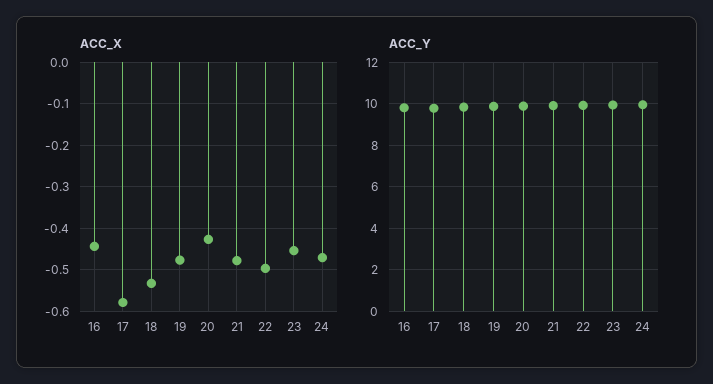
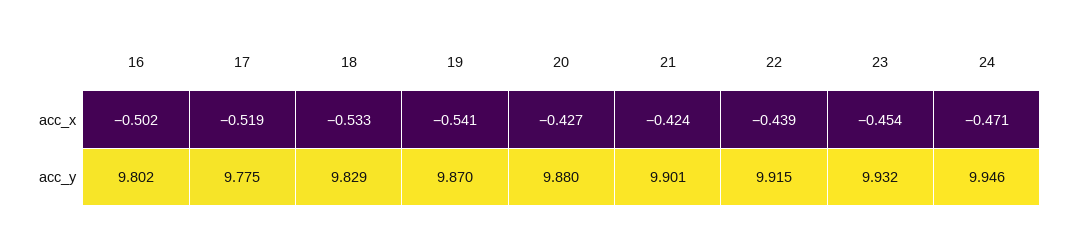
ACC_X, 16: -0.44 -> -0.502
ACC_X, 17: -0.58 -> -0.519
ACC_X, 19: -0.48 -> -0.541
ACC_X, 21: -0.48 -> -0.424
ACC_X, 22: -0.5 -> -0.439

